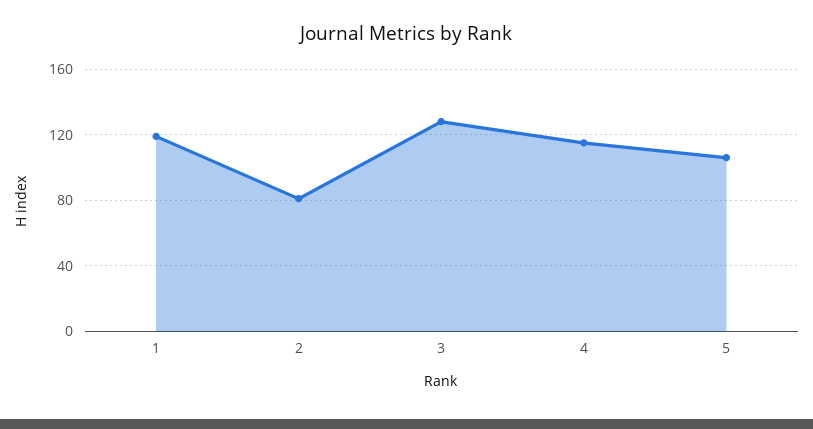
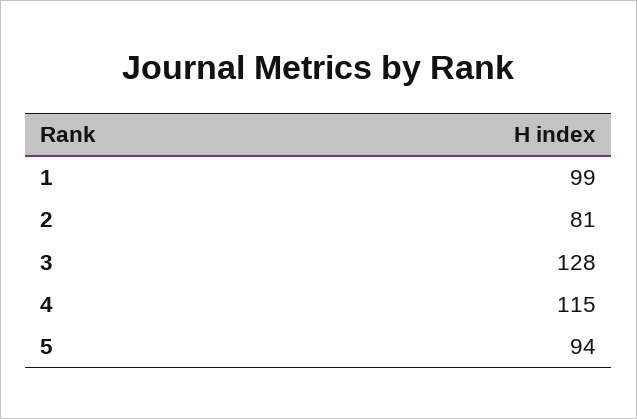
1: 120 -> 99
5: 105 -> 94

